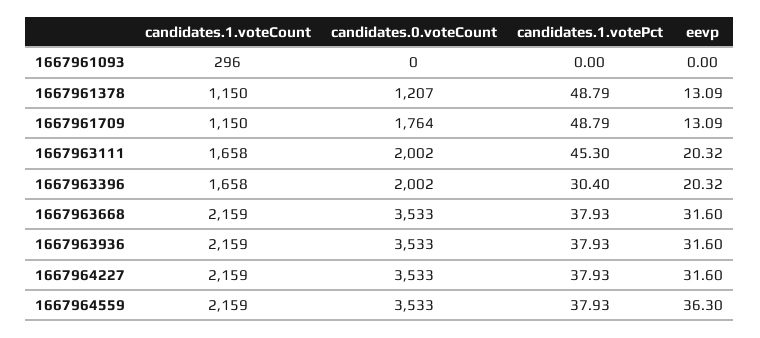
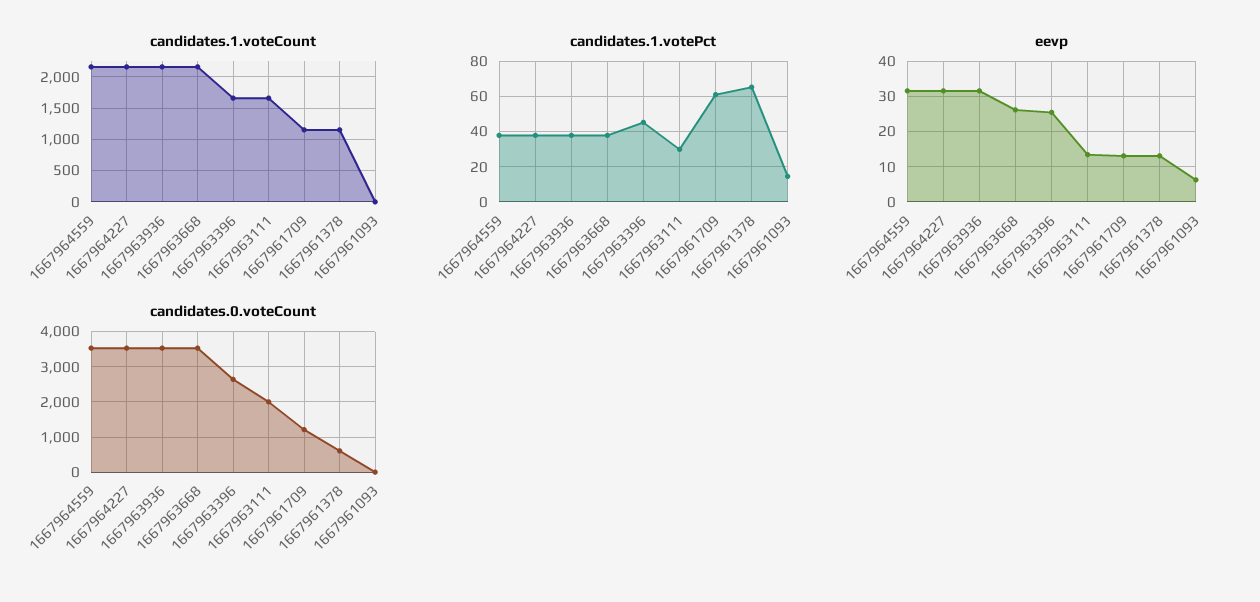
candidates.1.voteCount, 1667961093: 296 -> 0
candidates.1.votePct, 1667961093: 0 -> 15
eevp, 1667961093: 0 -> 6
candidates.0.voteCount, 1667961378: 1207 -> 600
candidates.1.votePct, 1667961378: 48.79 -> 65
candidates.0.voteCount, 1667961709: 1764 -> 1200
candidates.1.votePct, 1667961709: 48.79 -> 60
candidates.1.votePct, 1667963111: 45.3 -> 30
eevp, 1667963111: 20.32 -> 14
candidates.0.voteCount, 1667963396: 2002 -> 2600
candidates.1.votePct, 1667963396: 30.4 -> 45
eevp, 1667963396: 20.32 -> 26
eevp, 1667963668: 31.6 -> 26
eevp, 1667964559: 36.3 -> 32

